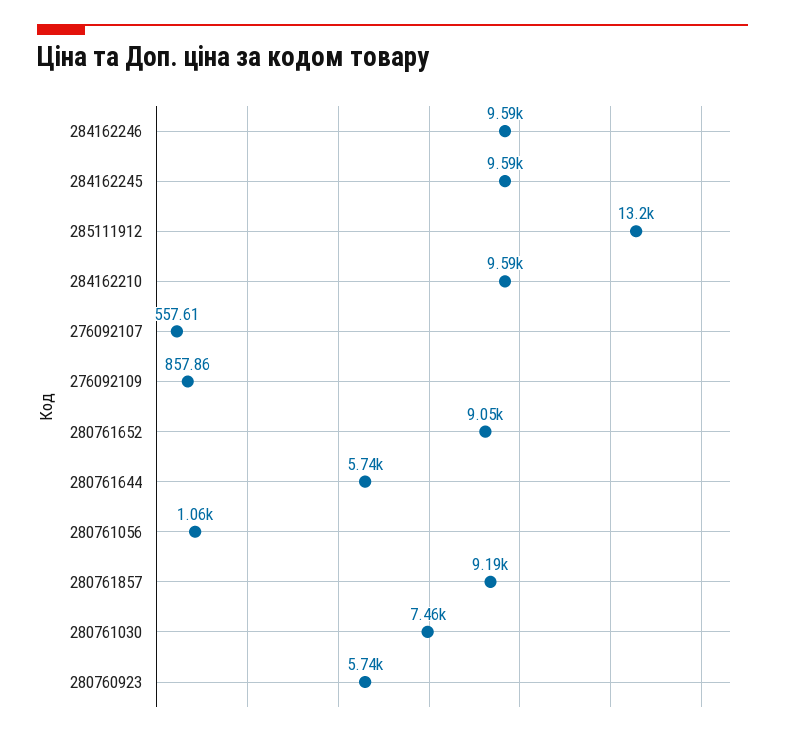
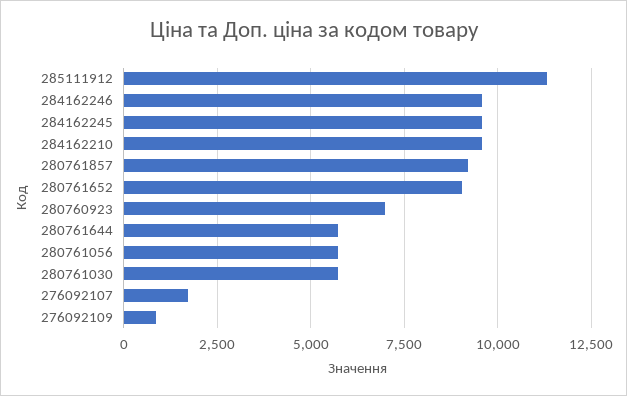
285111912: 13200 -> 11250
276092107: 557.61 -> 1750
280761056: 1060 -> 5750
280761030: 7460 -> 5750
280760923: 5740 -> 7000

